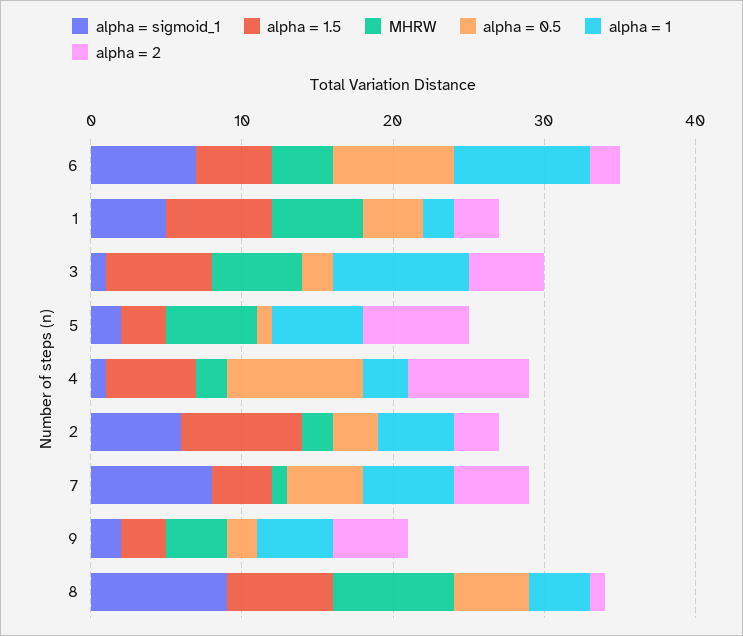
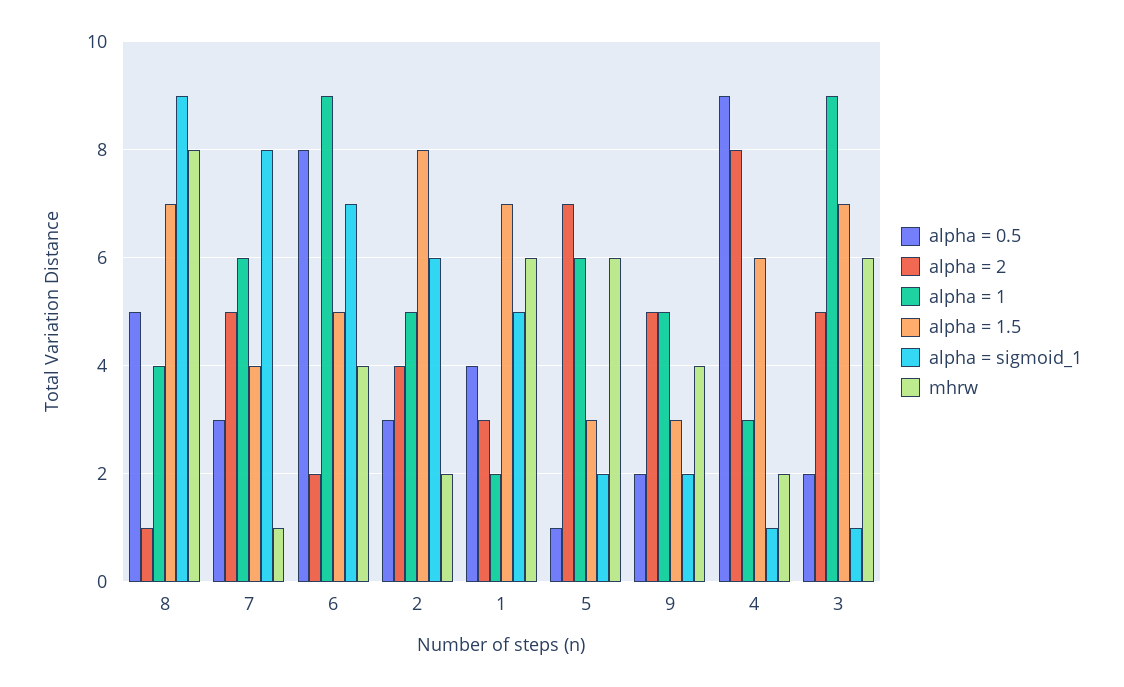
alpha = 2, 2: 3 -> 4
alpha = 0.5, 7: 5 -> 3

